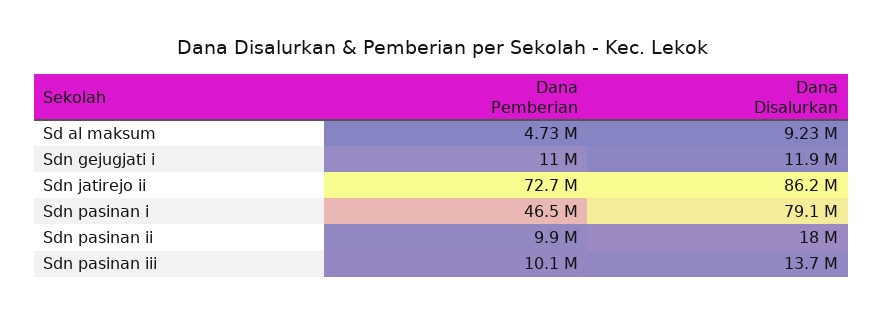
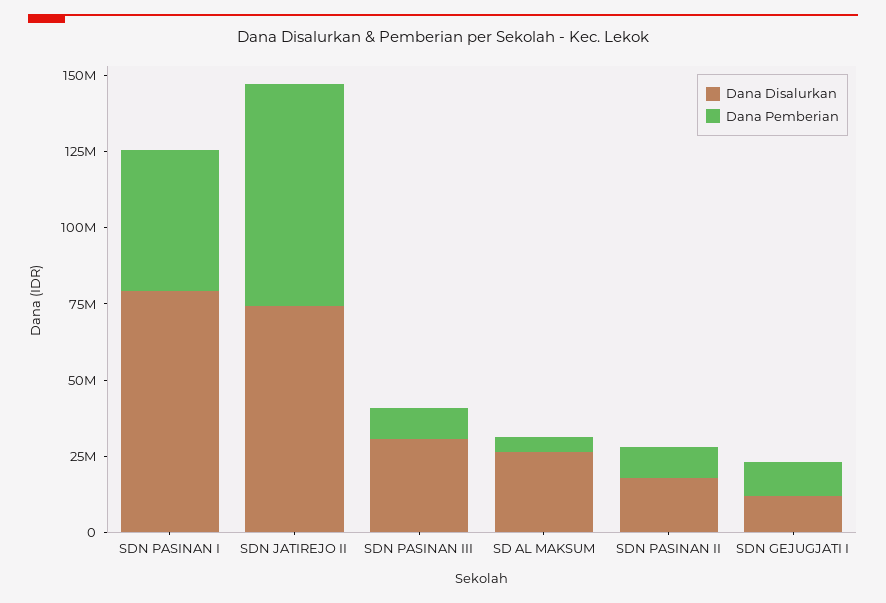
Dana Disalurkan, Sd al maksum: 9230000 -> 25000000
Dana Disalurkan, Sdn jatirejo ii: 86200000 -> 75000000
Dana Disalurkan, Sdn pasinan iii: 13700000 -> 30000000

